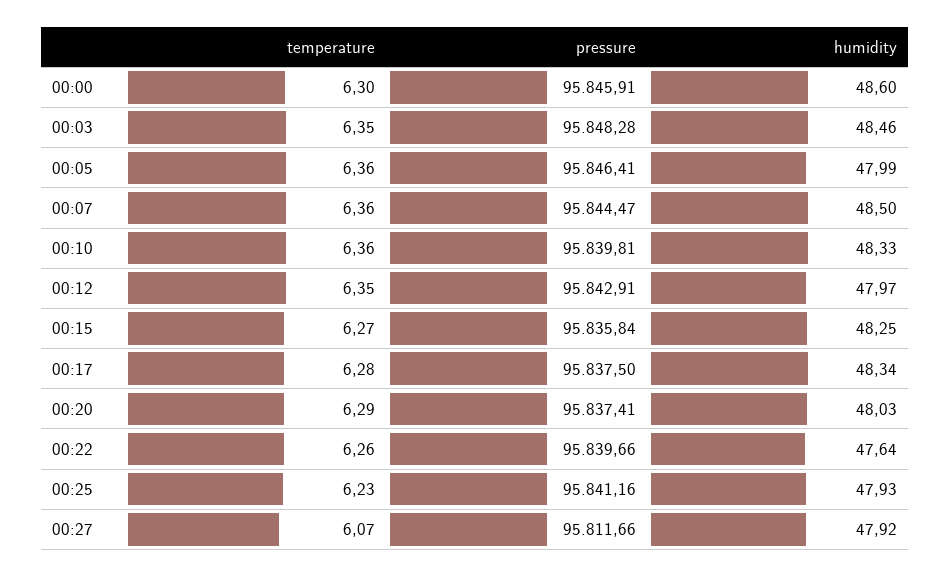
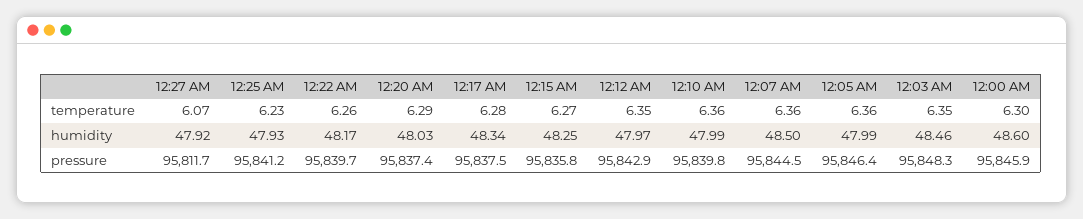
humidity, 00:10: 48.33 -> 47.99
humidity, 00:22: 47.64 -> 48.17

